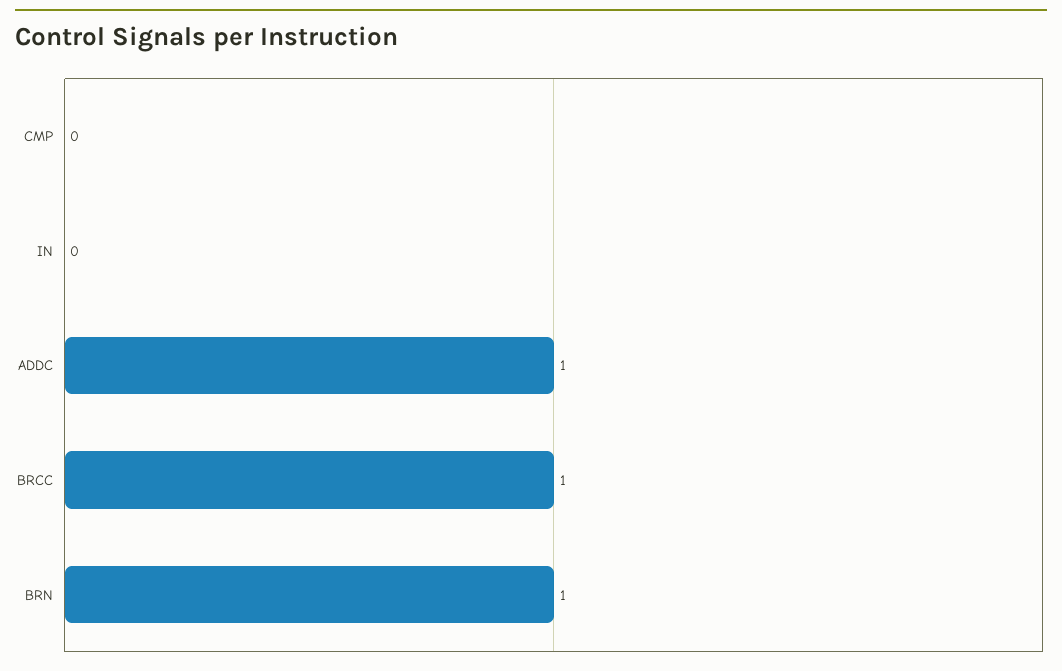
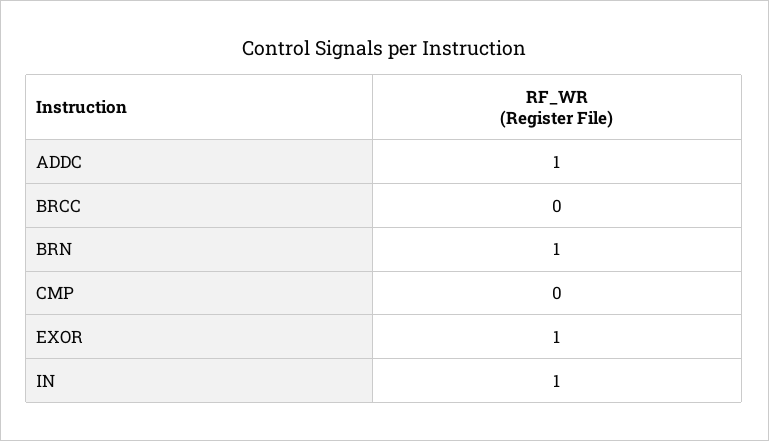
IN: 0 -> 1
BRCC: 1 -> 0
EXOR: none -> 1

